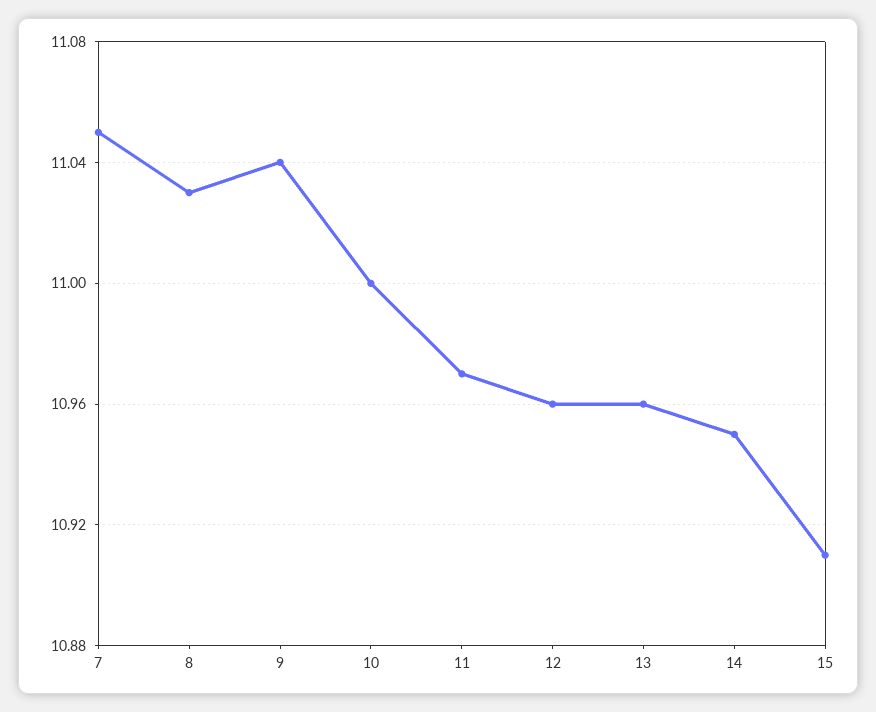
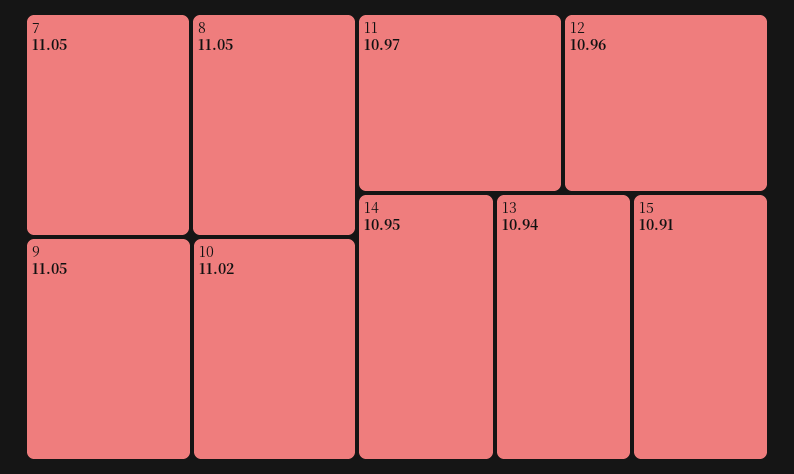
8: 11.03 -> 11.05
9: 11.04 -> 11.05
10: 11 -> 11.02
13: 10.96 -> 10.94

